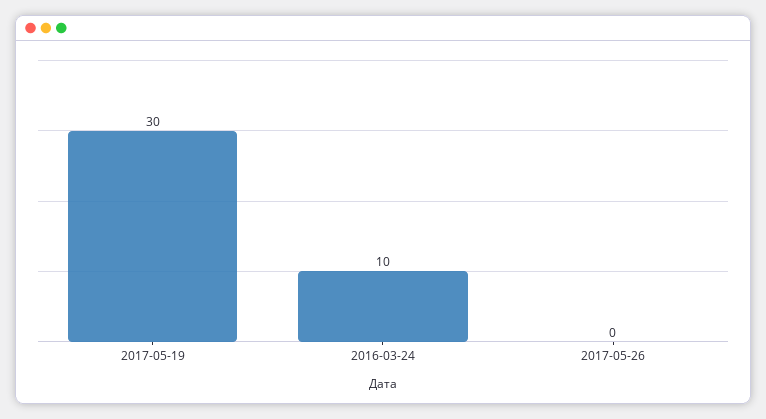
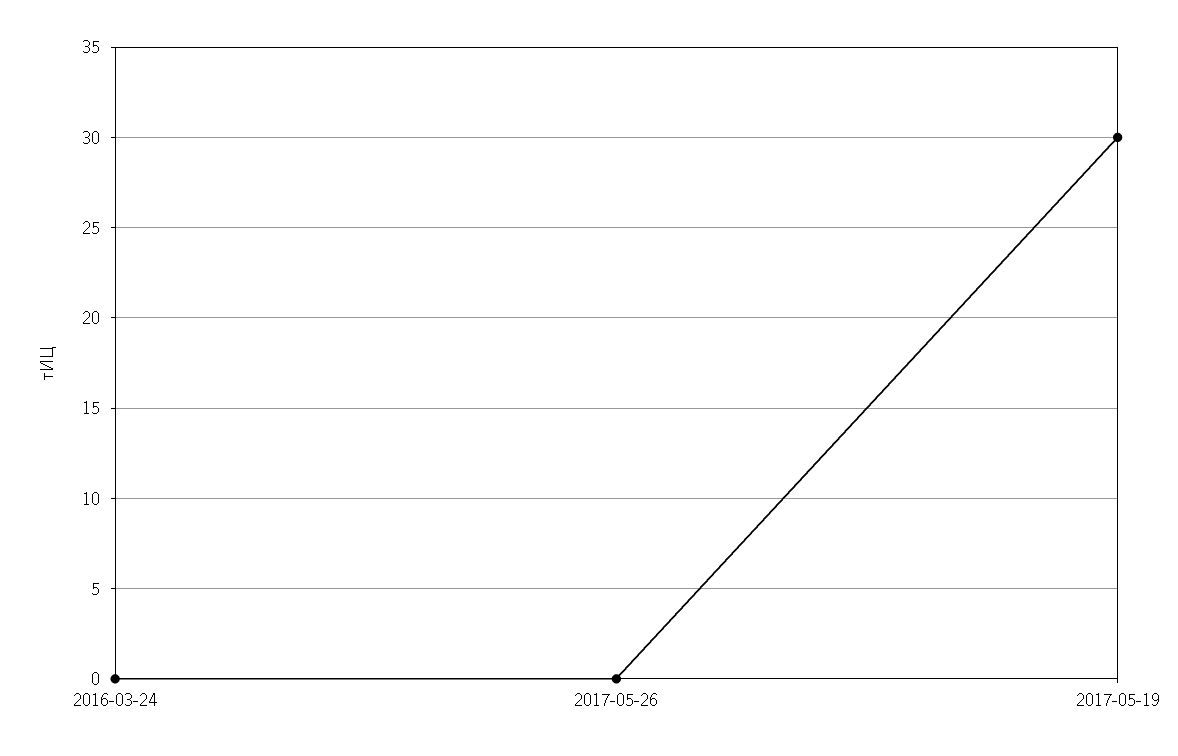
2016-03-24: 10 -> 0

